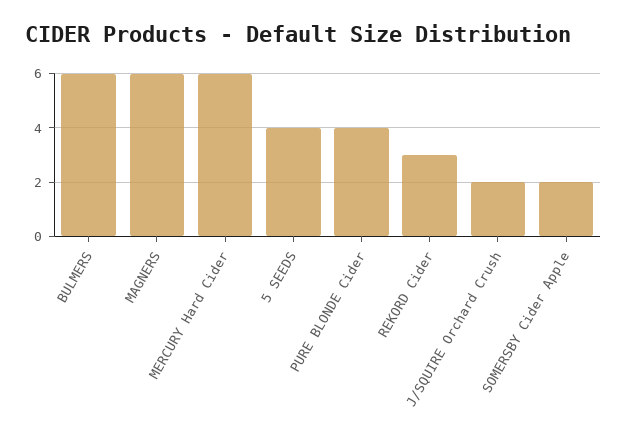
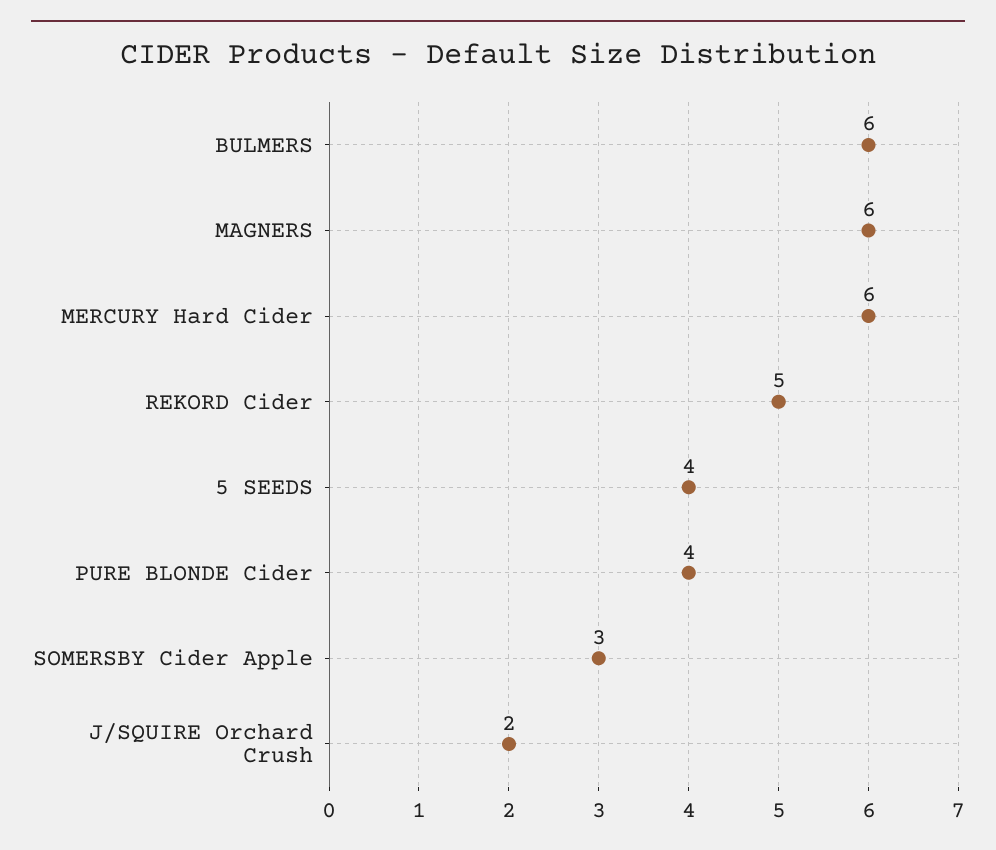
REKORD Cider: 3 -> 5
SOMERSBY Cider Apple: 2 -> 3

